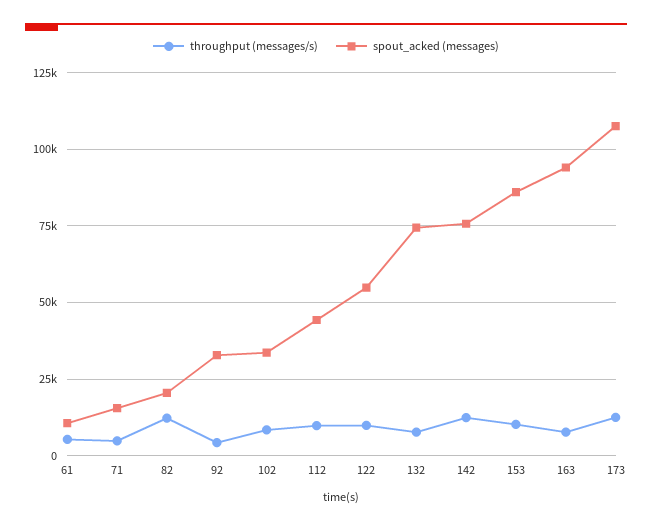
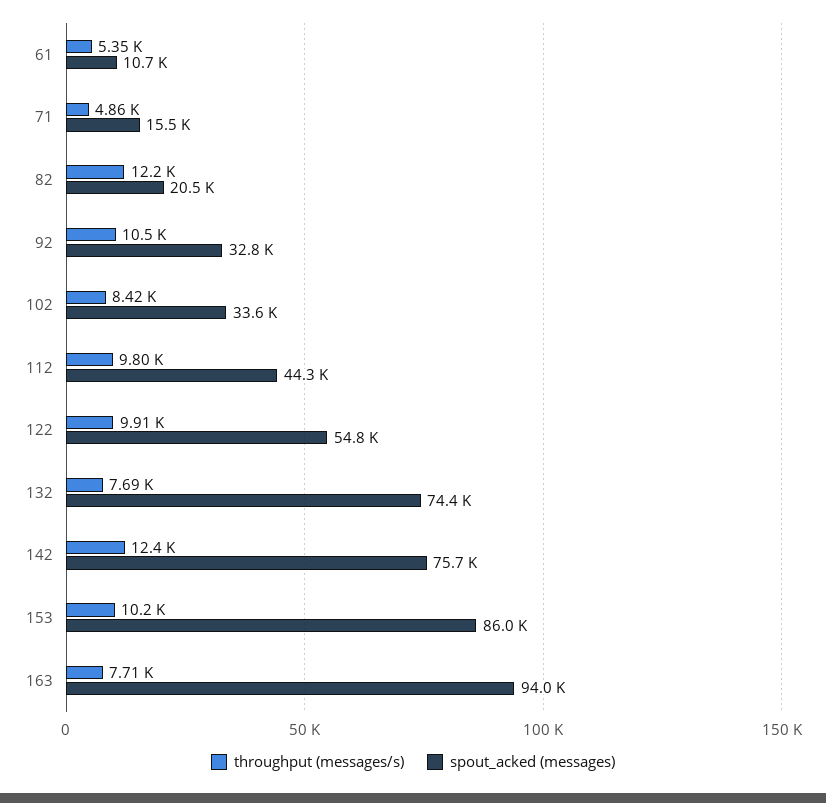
throughput (messages/s), 92: 5000 -> 10500
throughput (messages/s), 173: 12500 -> none
spout_acked (messages), 173: 107500 -> none

